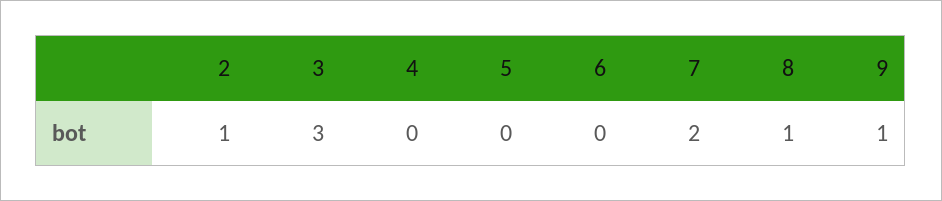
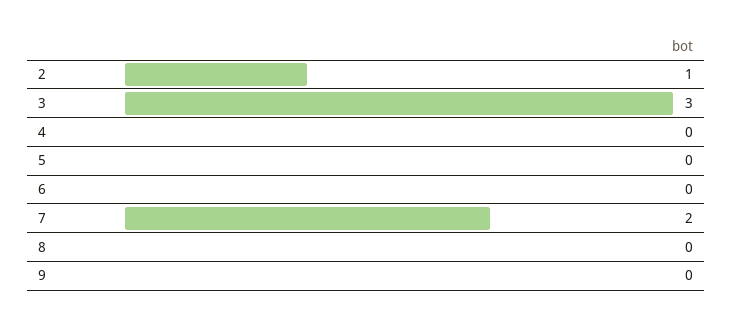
8: 1 -> 0
9: 1 -> 0

